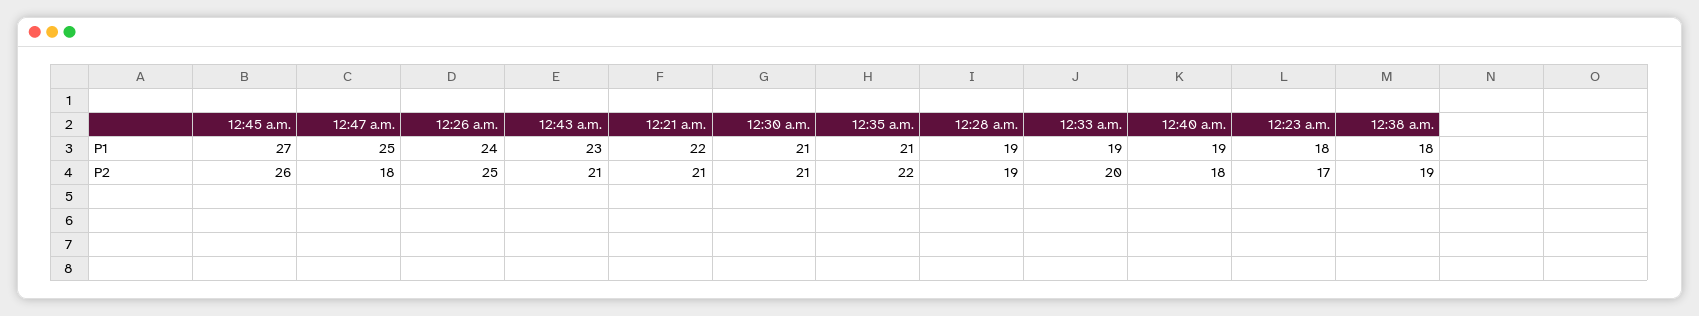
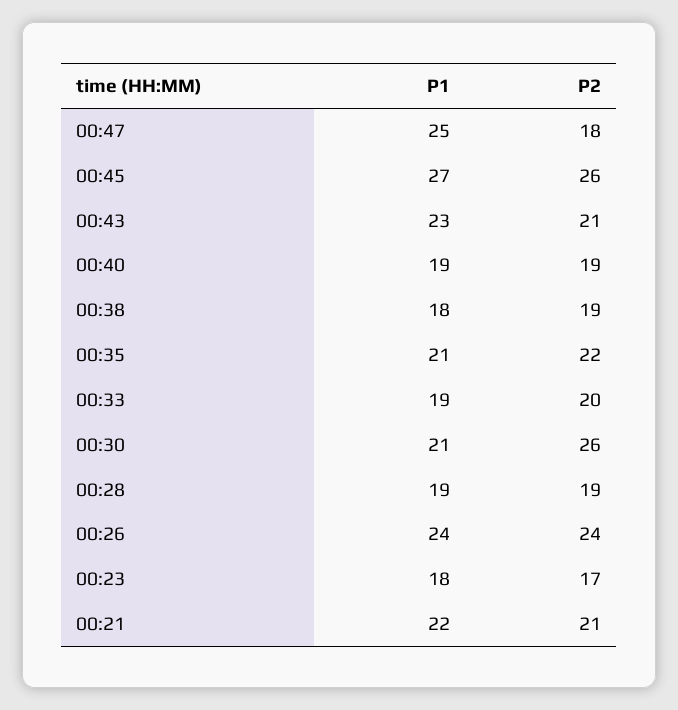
12:26 a.m., P2: 25 -> 24
12:30 a.m., P2: 21 -> 26
12:40 a.m., P2: 18 -> 19

